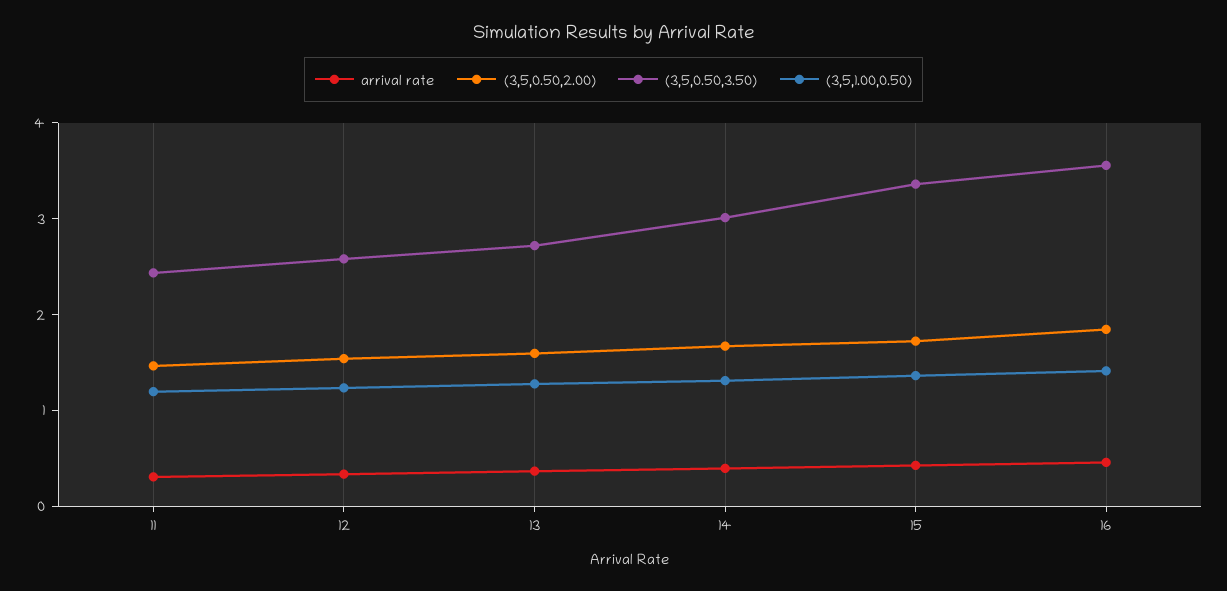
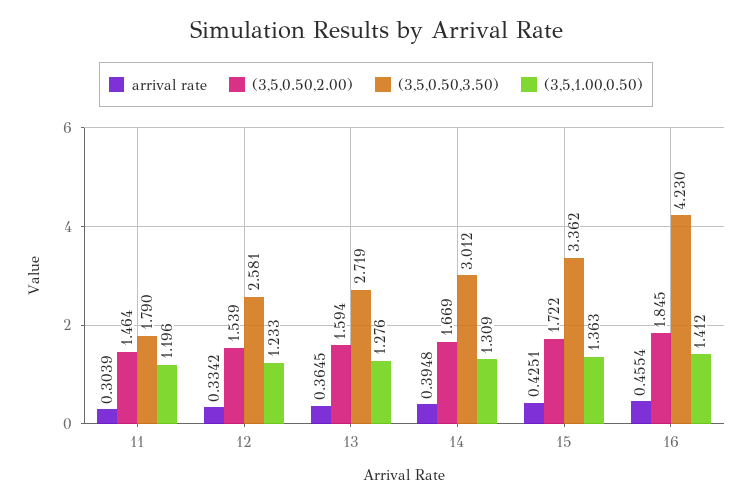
(3,5,0.50,3.50), 11: 2.4 -> 1.79
(3,5,0.50,3.50), 16: 3.6 -> 4.23

